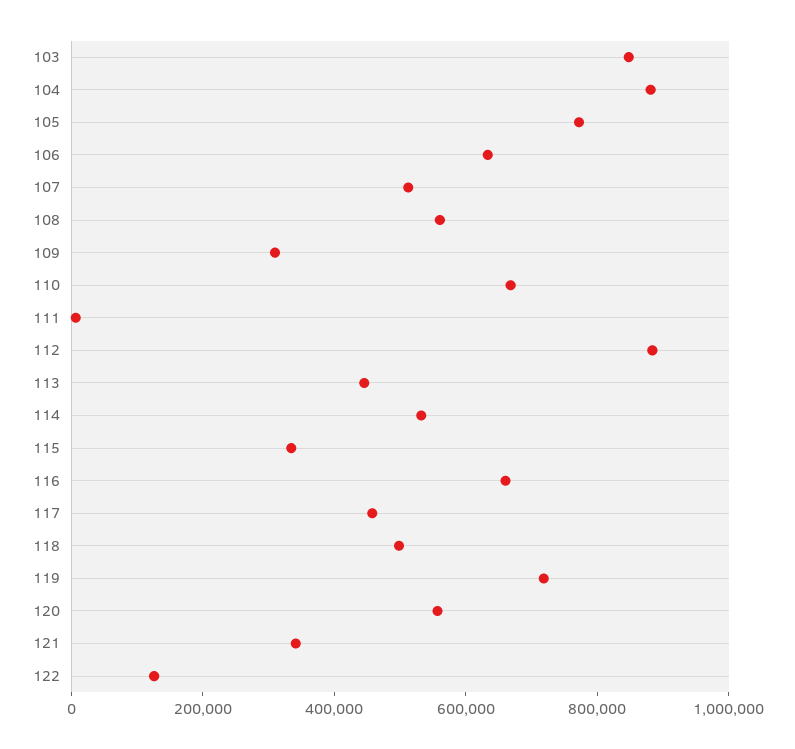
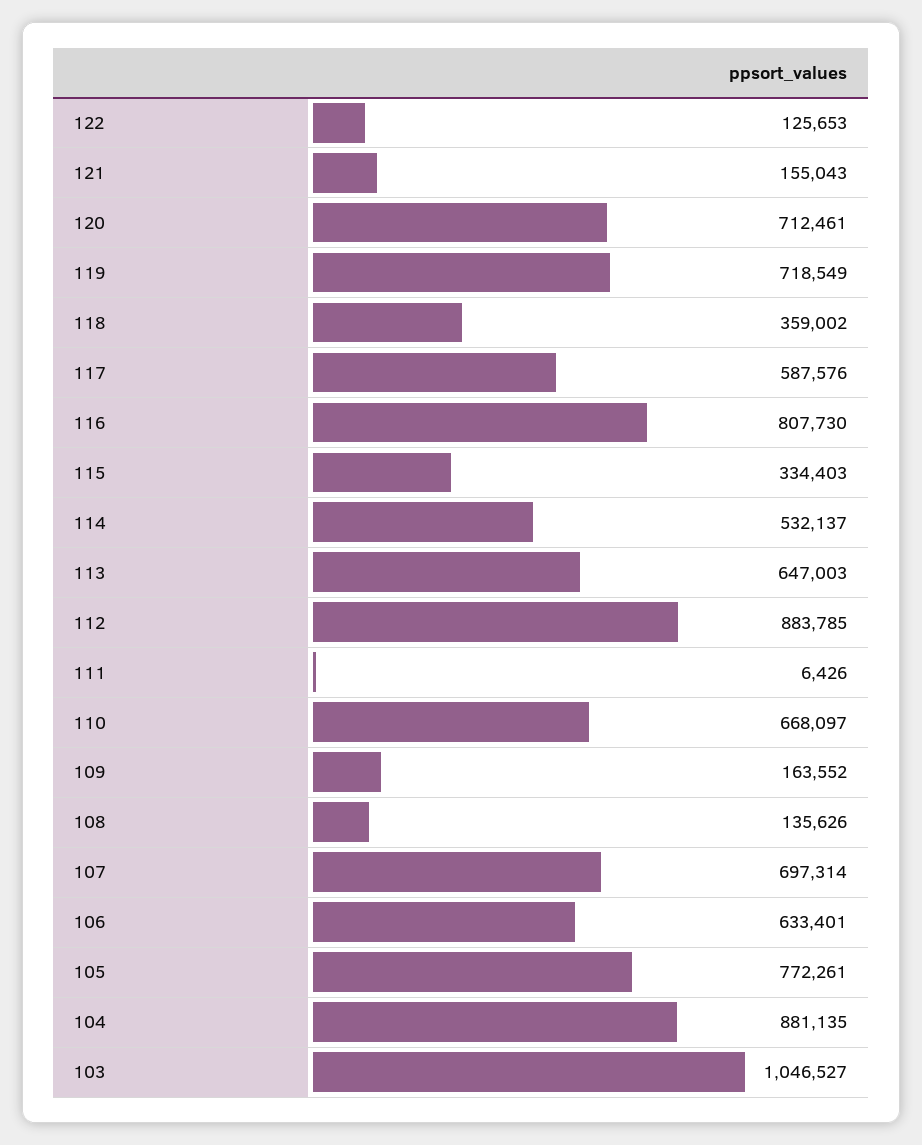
103: 850000 -> 1046527
107: 500000 -> 697314
108: 550000 -> 135626
109: 300000 -> 163552
113: 450000 -> 647003
116: 650000 -> 807730
117: 450000 -> 587576
118: 500000 -> 359002
120: 550000 -> 712461
121: 350000 -> 155043

